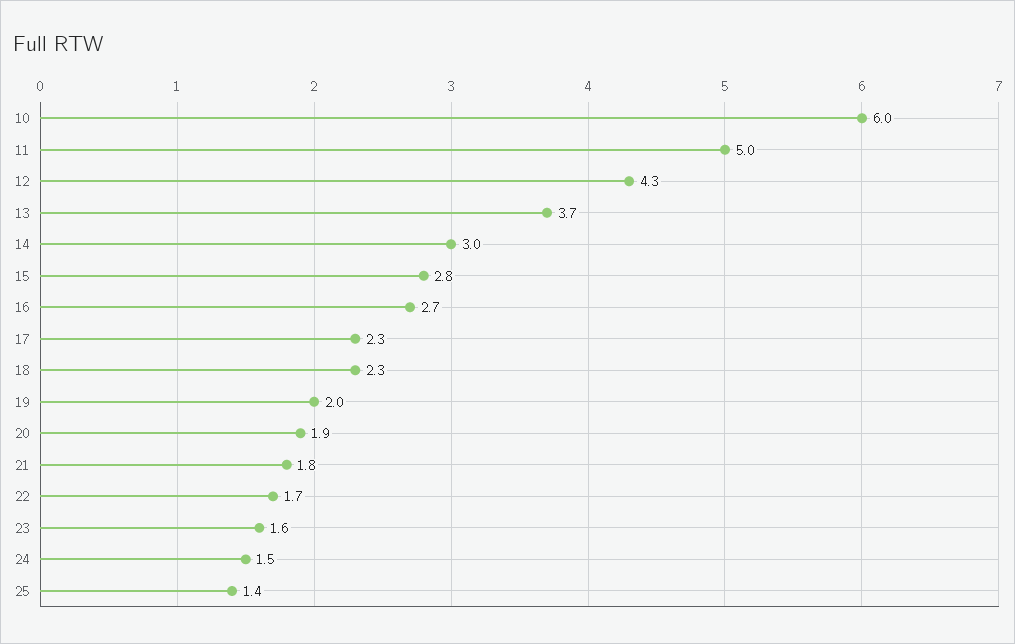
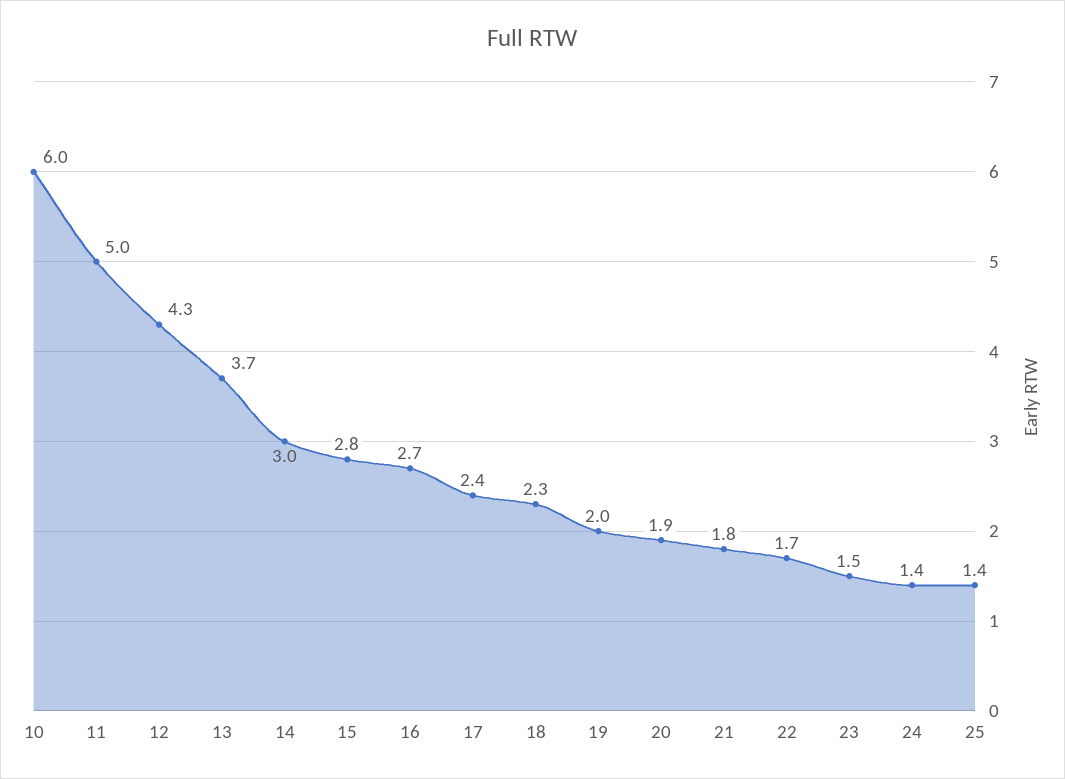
17: 2.3 -> 2.4
23: 1.6 -> 1.5
24: 1.5 -> 1.4

